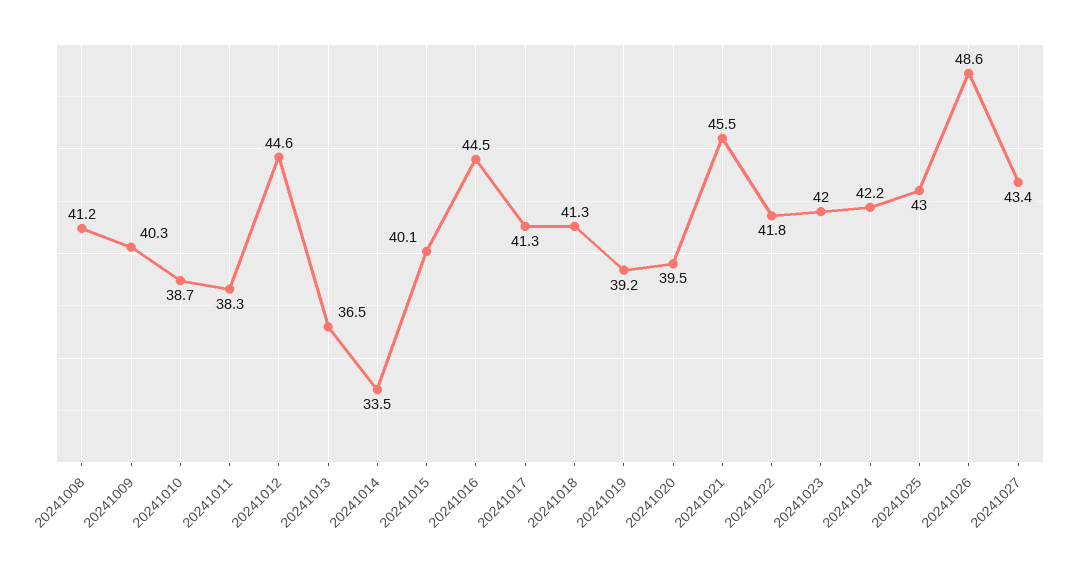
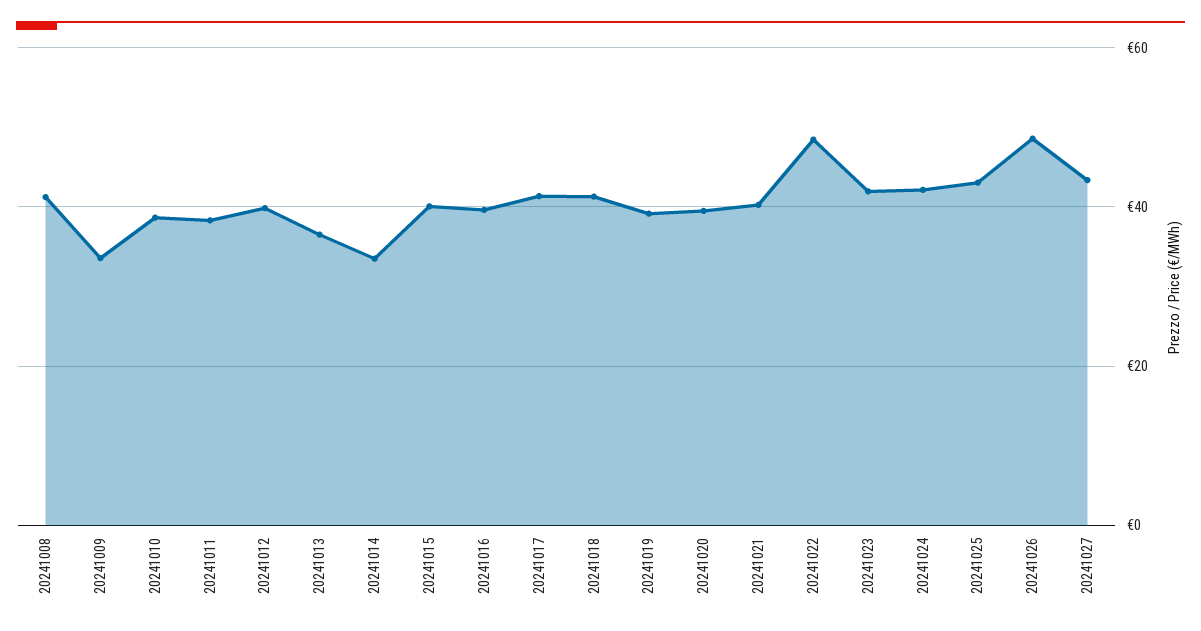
20241009: 40.3 -> 34
20241012: 44.6 -> 40
20241016: 44.5 -> 40
20241021: 45.5 -> 40
20241022: 41.8 -> 48

